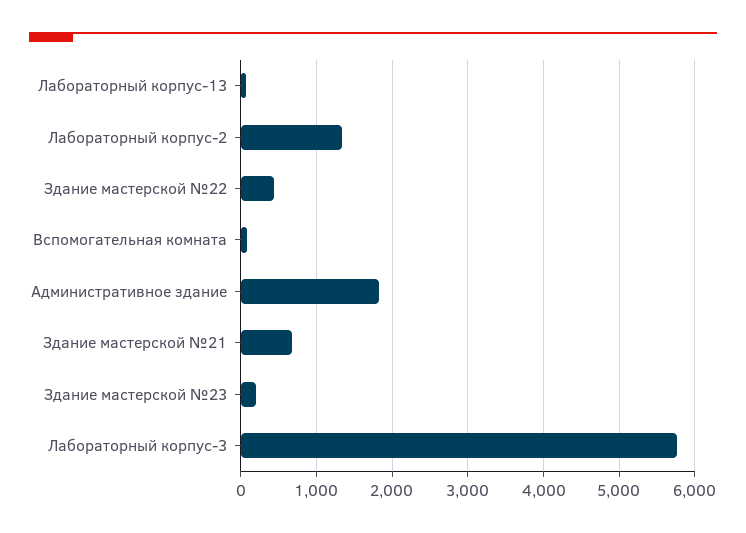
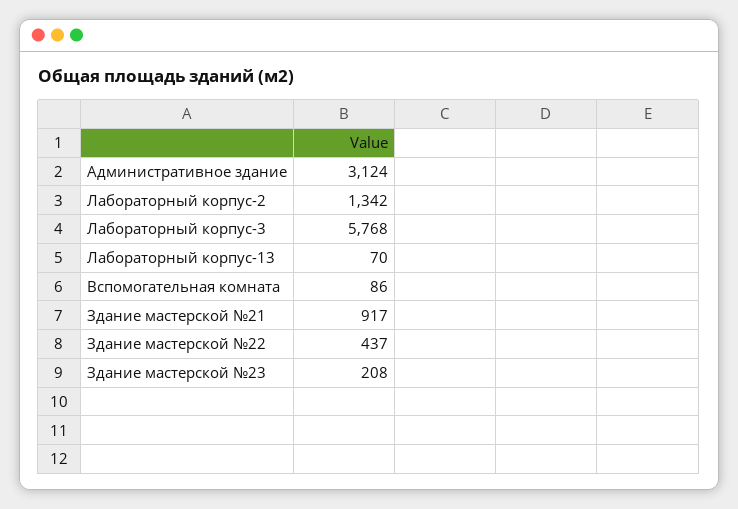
Административное здание: 1800 -> 3124
Здание мастерской №21: 700 -> 917

